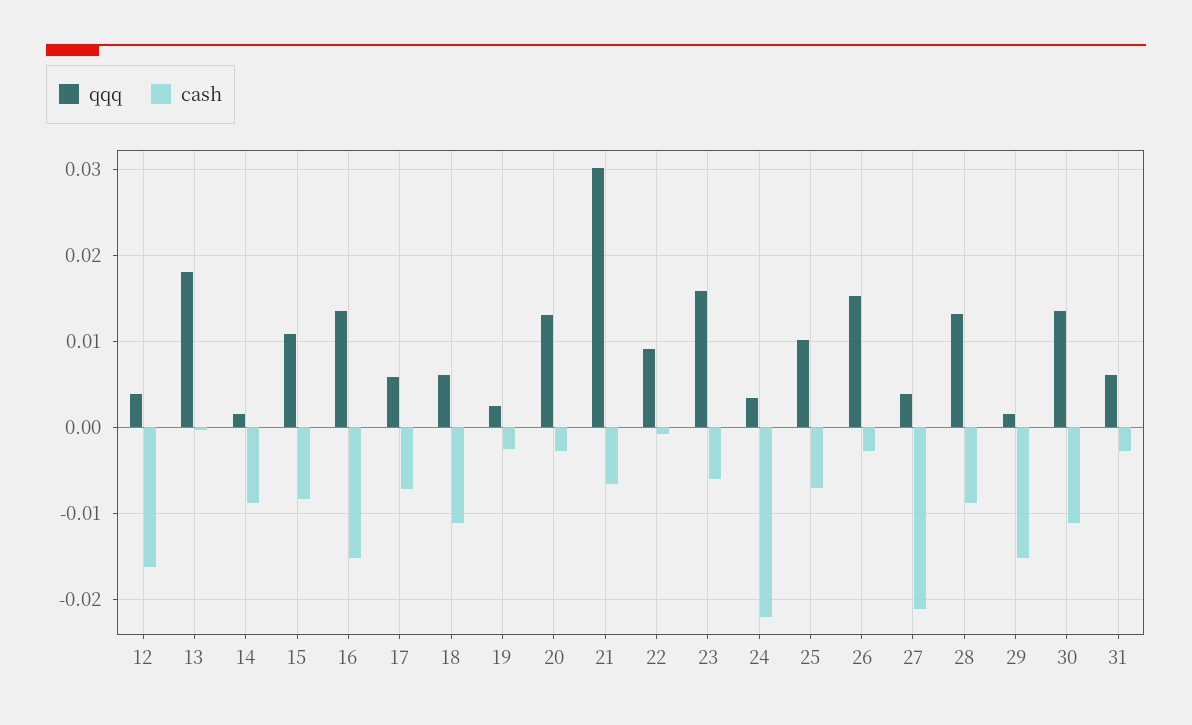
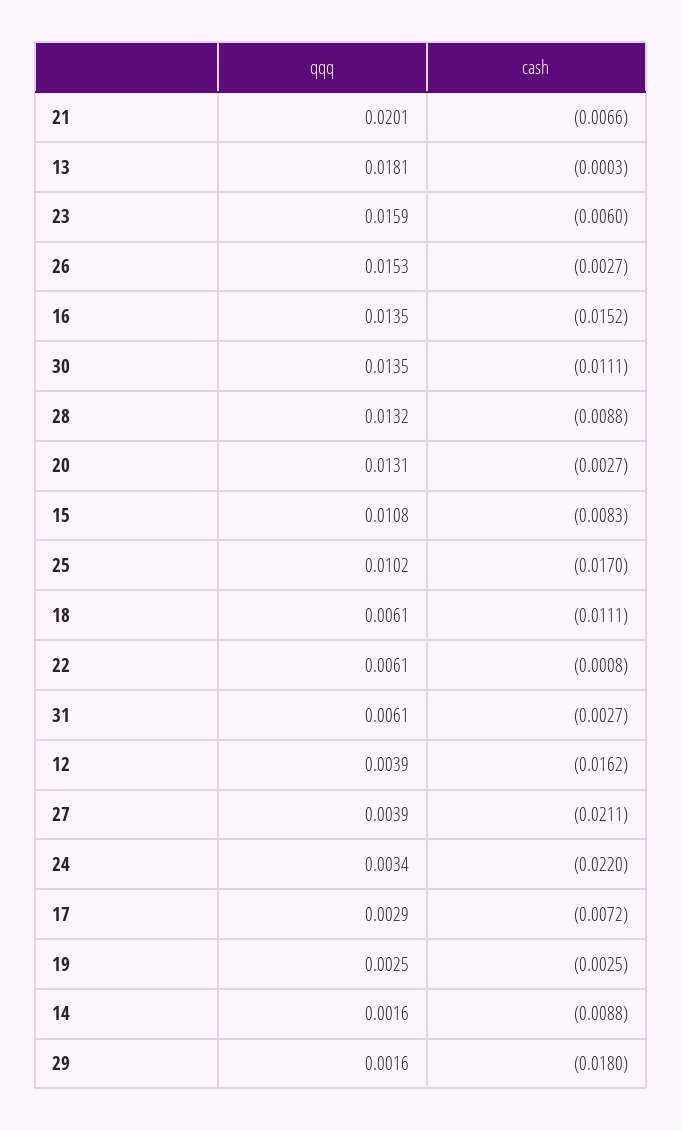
qqq, 17: 0.006 -> 0.0029
qqq, 21: 0.03 -> 0.0201
qqq, 22: 0.009 -> 0.0061
cash, 25: -0.007 -> -0.017
cash, 29: -0.015 -> -0.018

